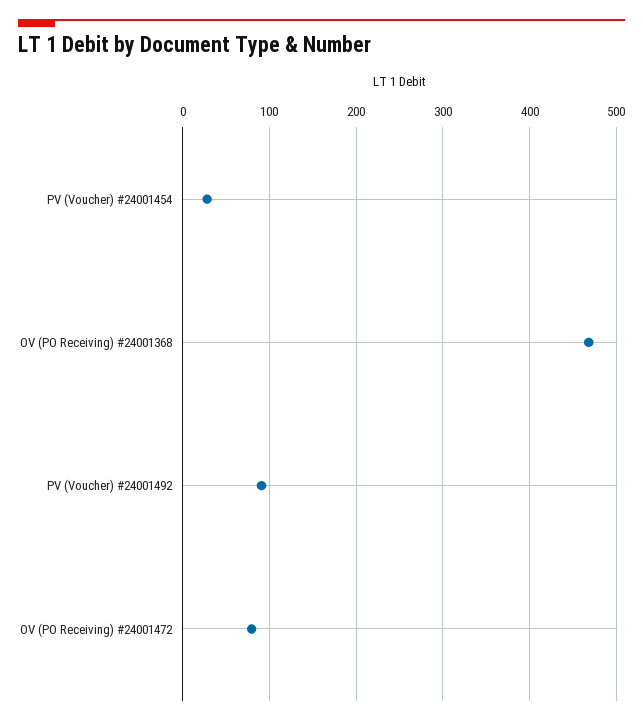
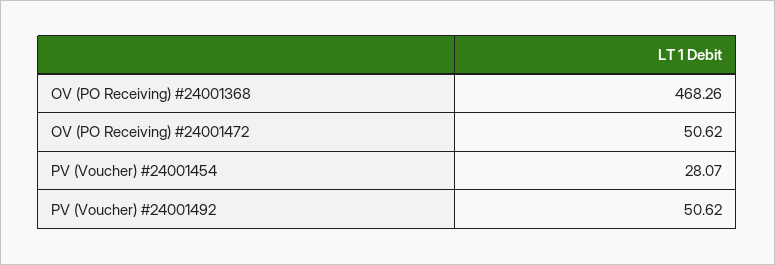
PV (Voucher) #24001492: 90 -> 50.62
OV (PO Receiving) #24001472: 80 -> 50.62

